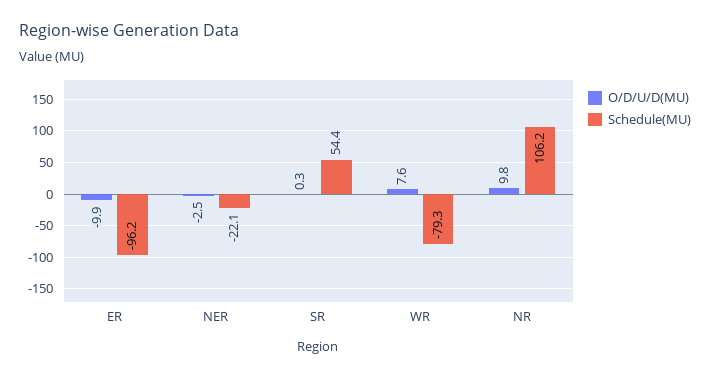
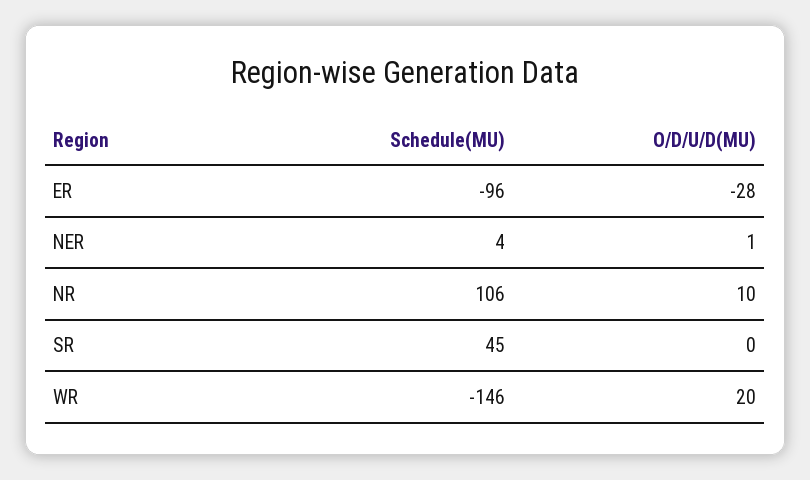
O/D/U/D(MU), ER: -9.9 -> -28
O/D/U/D(MU), NER: -2.5 -> 1
Schedule(MU), NER: -22.1 -> 4
Schedule(MU), SR: 54.4 -> 45
O/D/U/D(MU), WR: 7.6 -> 20
Schedule(MU), WR: -79.3 -> -146

